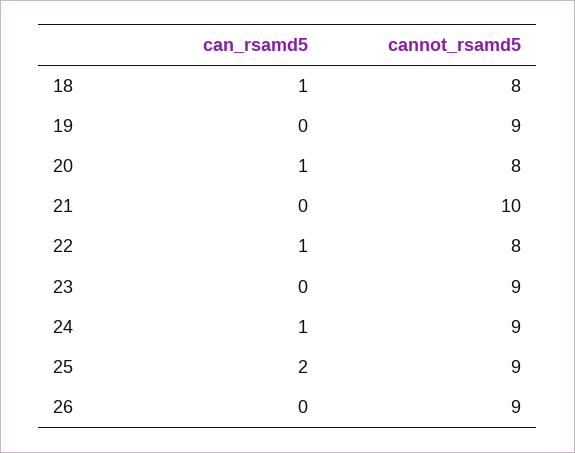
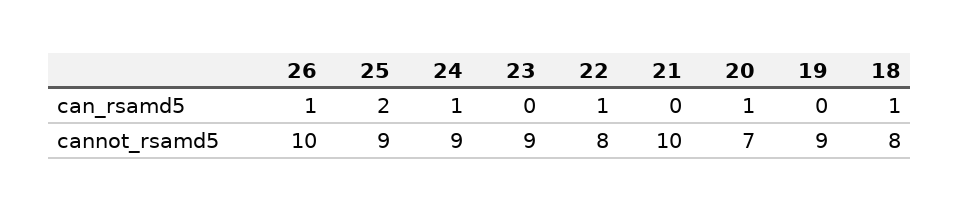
cannot_rsamd5, 20: 8 -> 7
can_rsamd5, 26: 0 -> 1
cannot_rsamd5, 26: 9 -> 10

